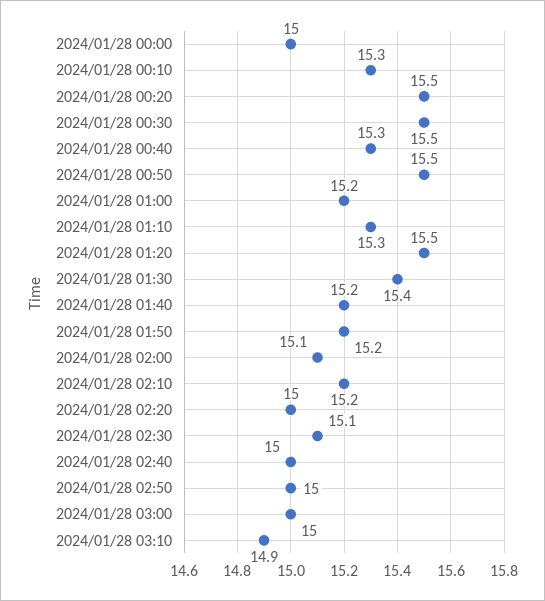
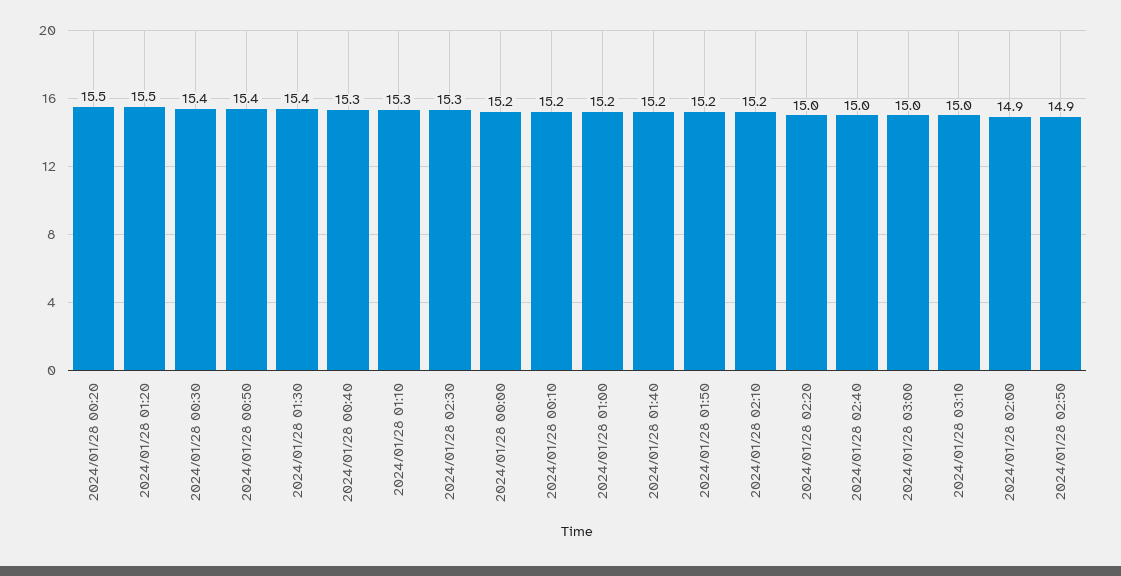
2024/01/28 00:00: 15 -> 15.2
2024/01/28 00:10: 15.3 -> 15.2
2024/01/28 00:30: 15.5 -> 15.4
2024/01/28 00:50: 15.5 -> 15.4
2024/01/28 02:00: 15.1 -> 14.9
2024/01/28 02:30: 15.1 -> 15.3
2024/01/28 02:50: 15 -> 14.9
2024/01/28 03:10: 14.9 -> 15

